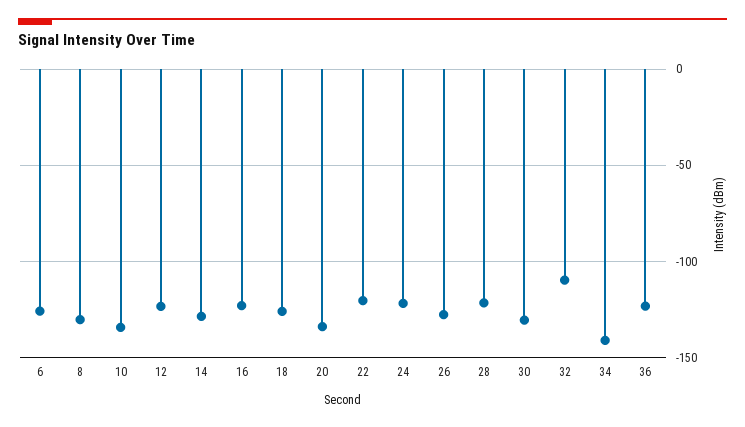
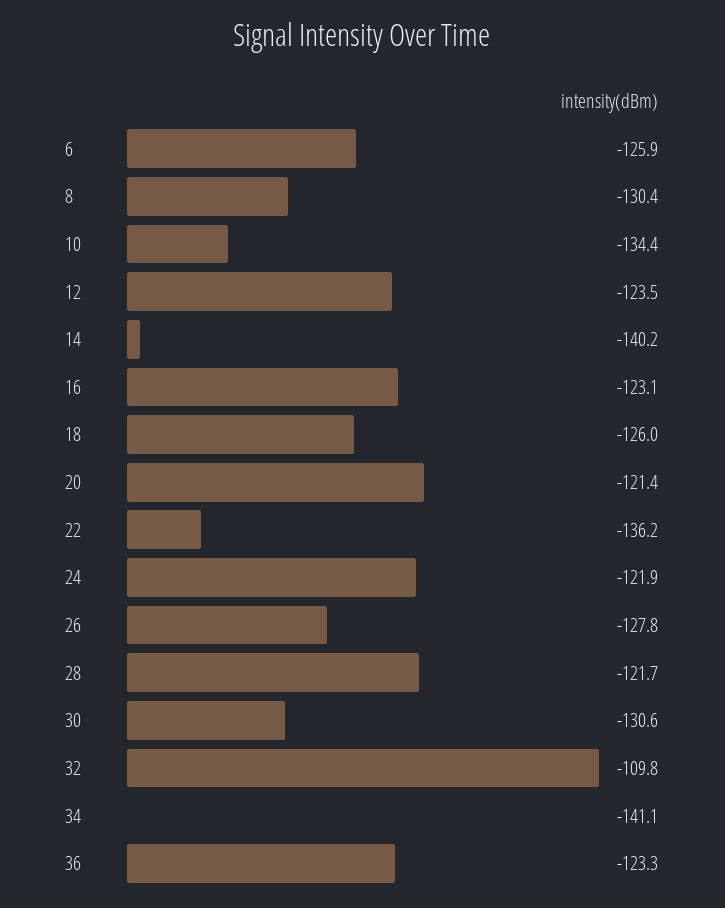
14: -130 -> -140.2
20: -135 -> -121.4
22: -120 -> -136.2

